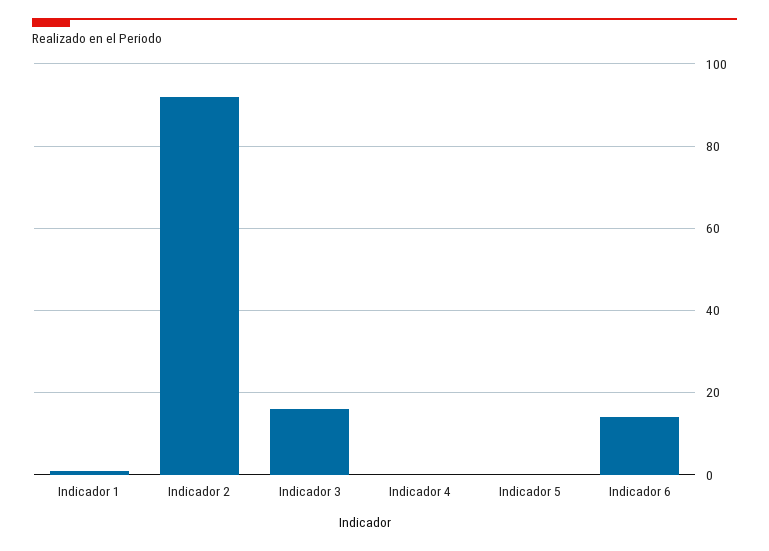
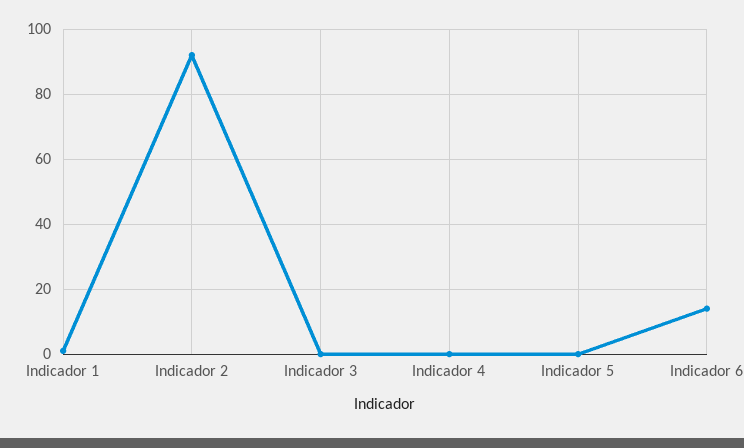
Indicador 3: 15 -> 0

